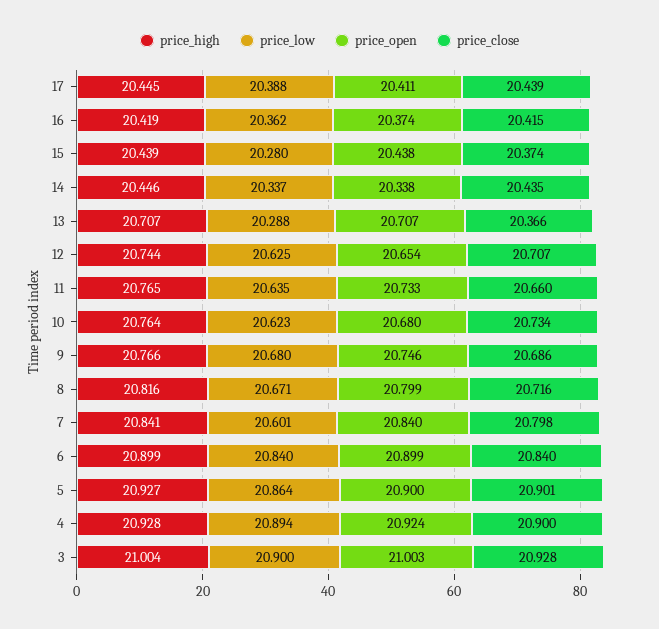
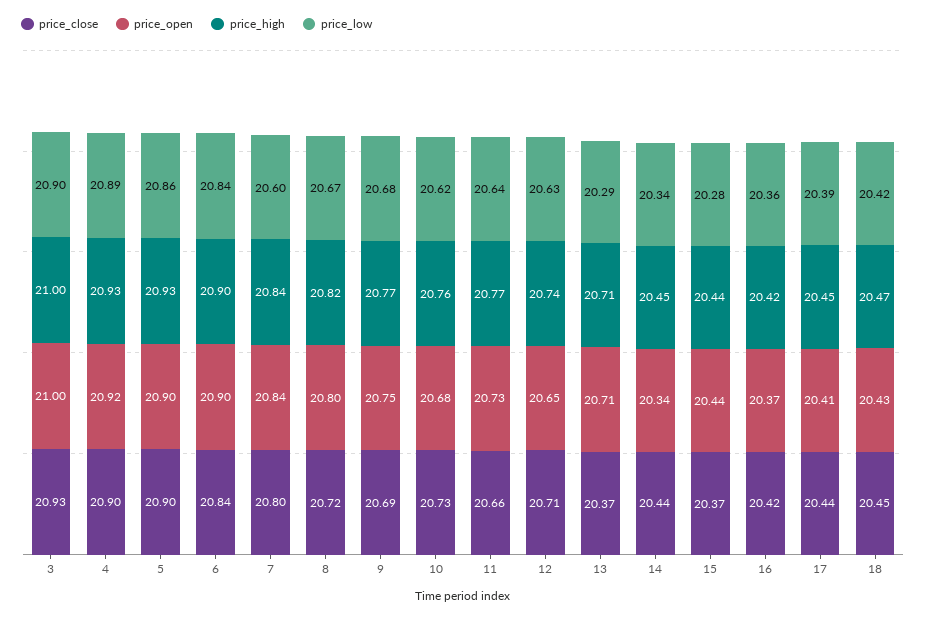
price_close, 18: none -> 20.45
price_open, 18: none -> 20.43
price_high, 18: none -> 20.47
price_low, 18: none -> 20.42

